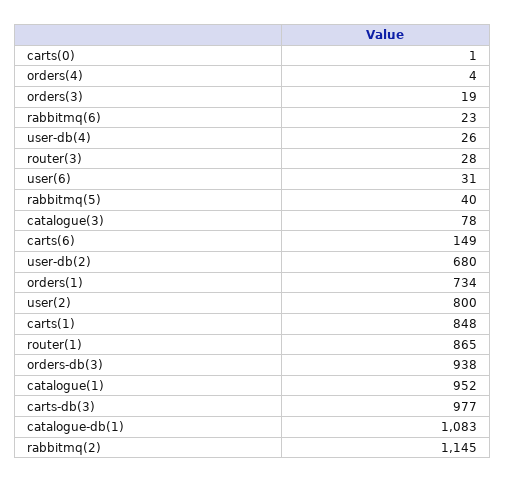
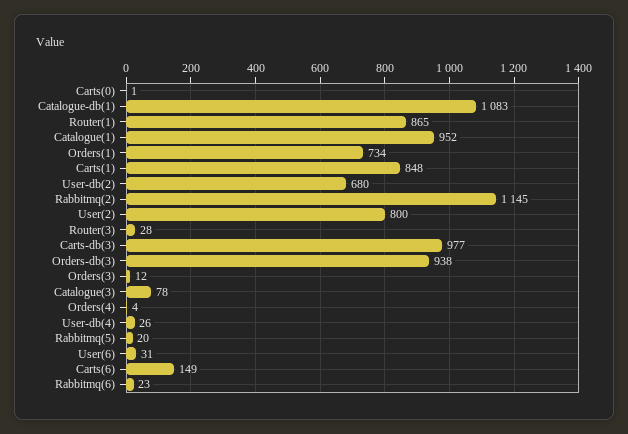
orders(3): 19 -> 12
rabbitmq(5): 40 -> 20

